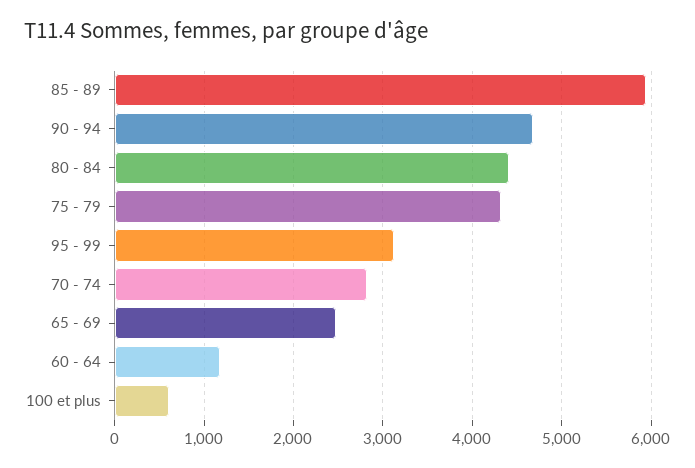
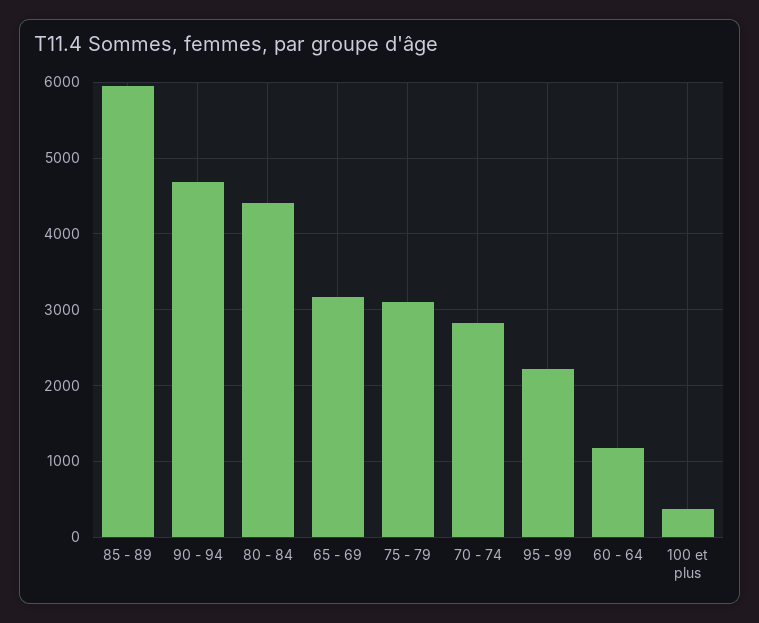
75 - 79: 4300 -> 3100
95 - 99: 3100 -> 2200
65 - 69: 2500 -> 3200
100 et plus: 600 -> 400

